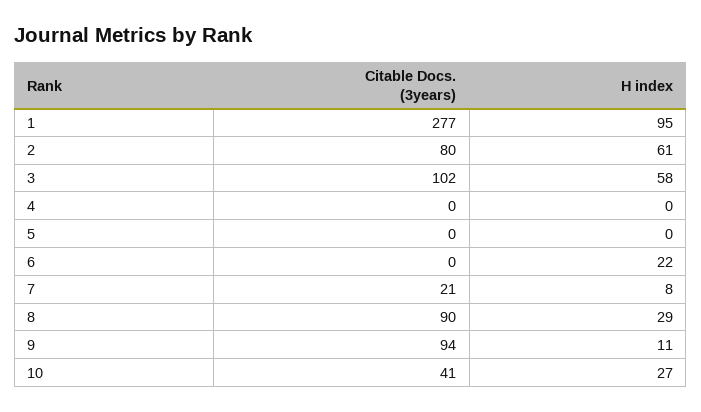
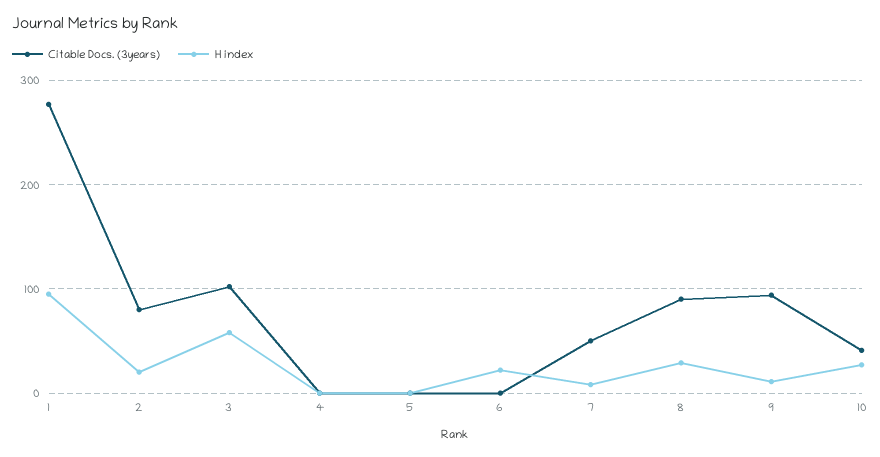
H index, 2: 61 -> 20
Citable Docs. (3years), 7: 21 -> 50

